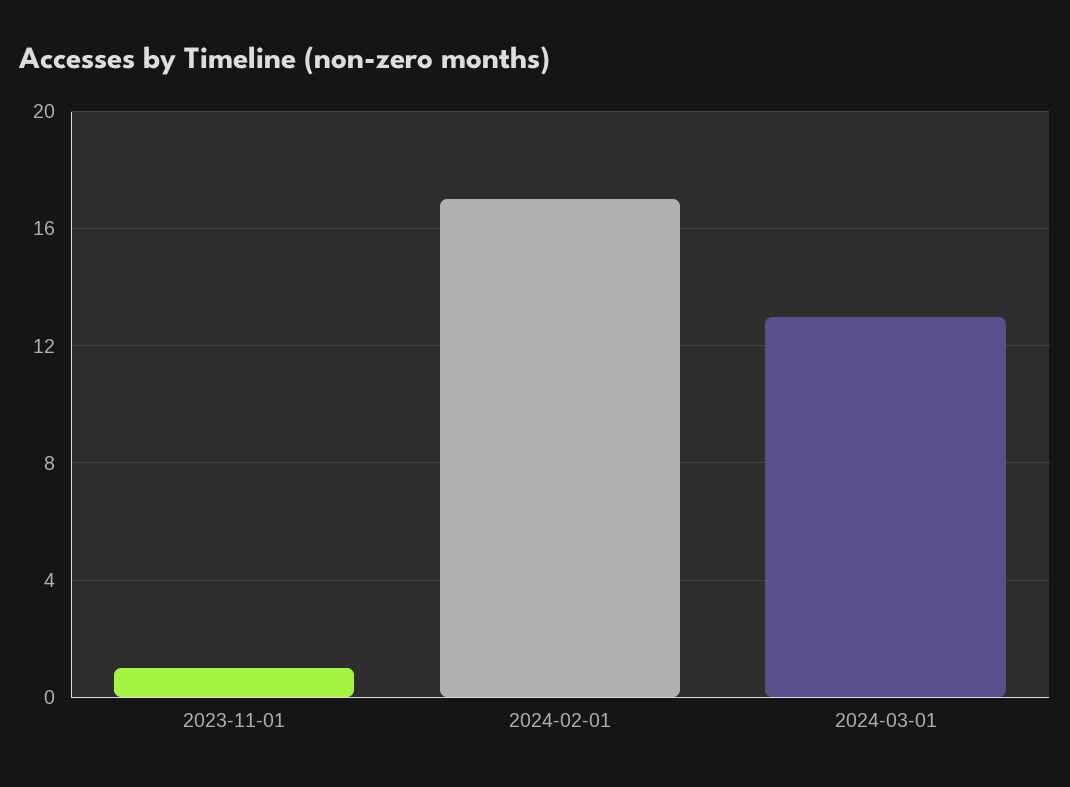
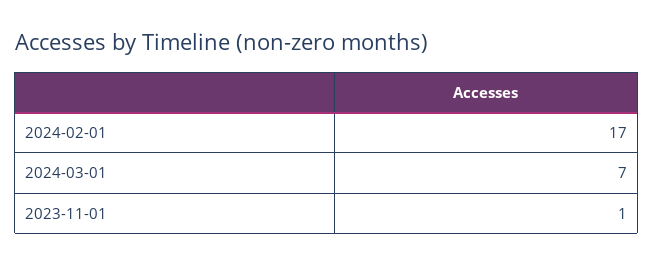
2024-03-01: 13 -> 7

